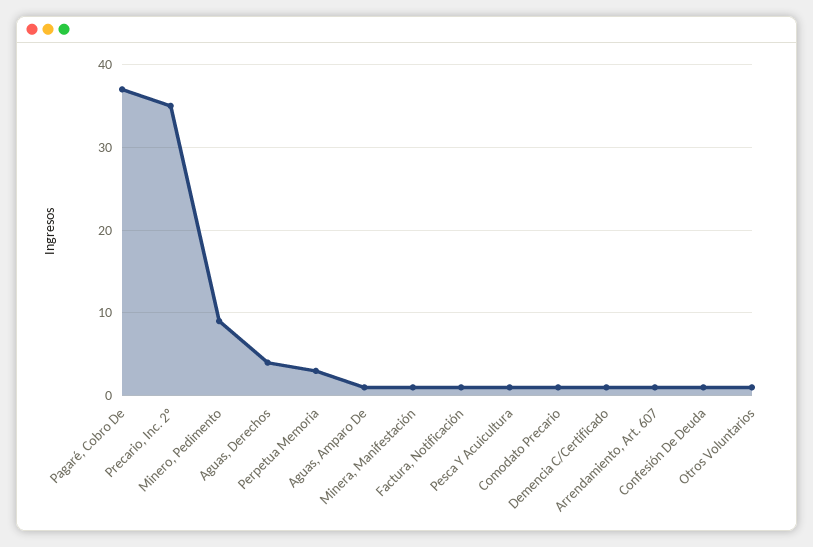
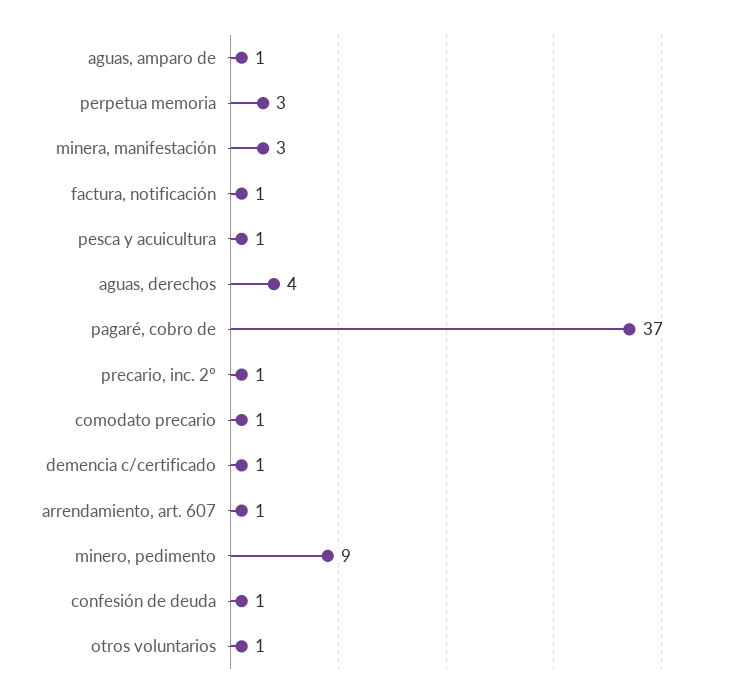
Precario, Inc. 2º: 35 -> 1
Minera, Manifestación: 1 -> 3

